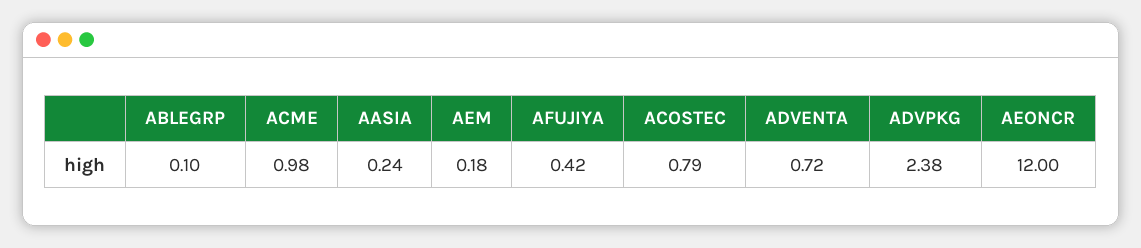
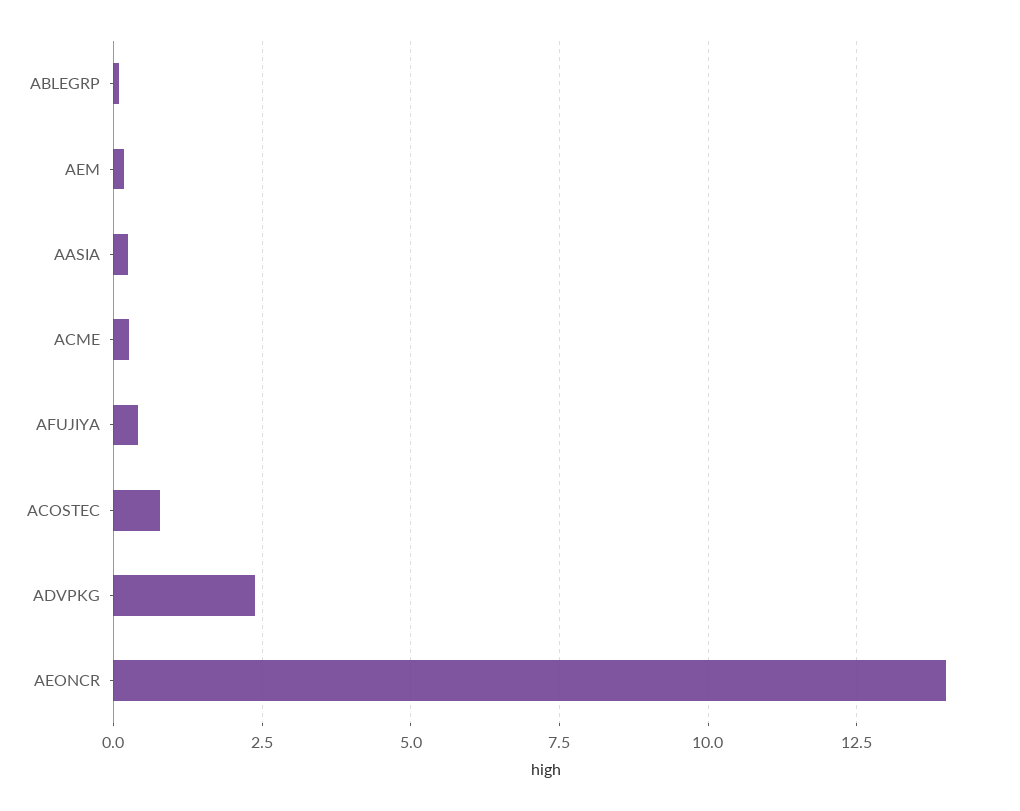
ACME: 0.98 -> 0.25
ADVENTA: 0.72 -> none
AEONCR: 12 -> 14

